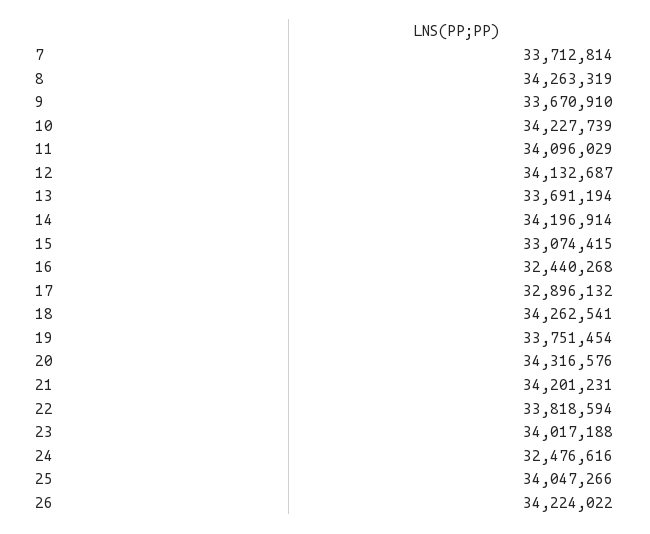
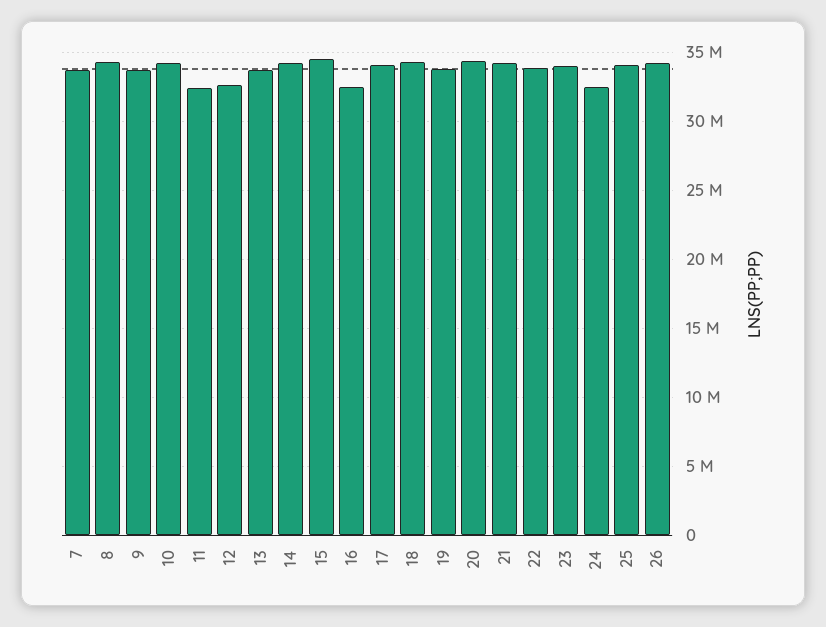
11: 34096029 -> 32500000
12: 34132687 -> 32500000
15: 33074415 -> 34500000
17: 32896132 -> 34000000

